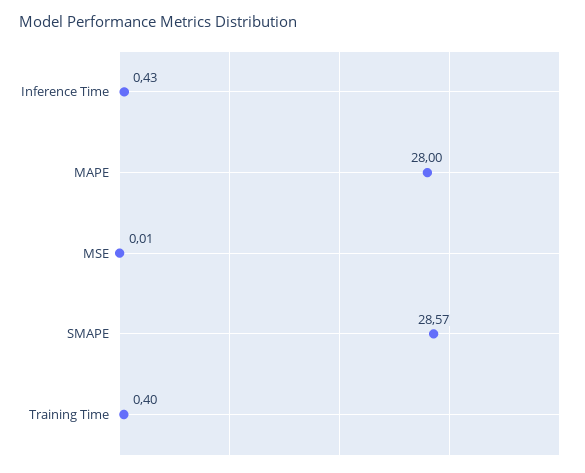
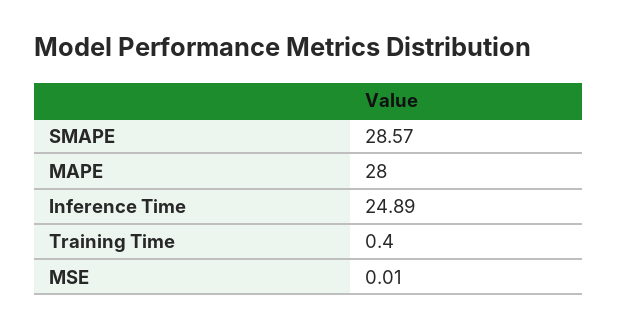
Inference Time: 0.43 -> 24.89

